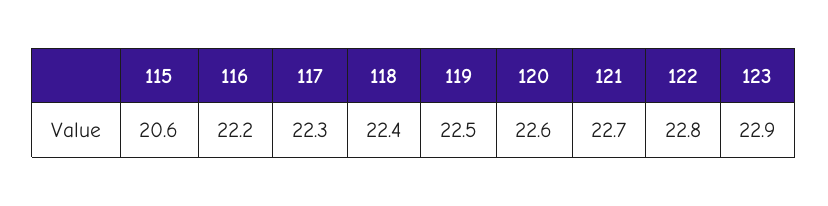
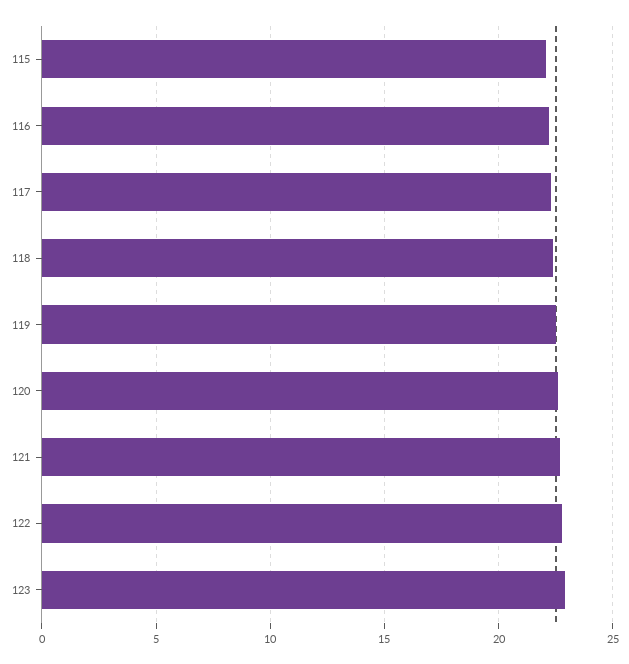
115: 20.6 -> 22

